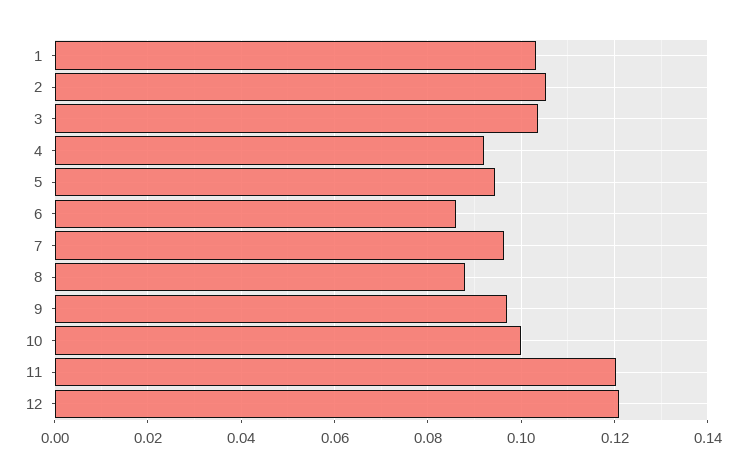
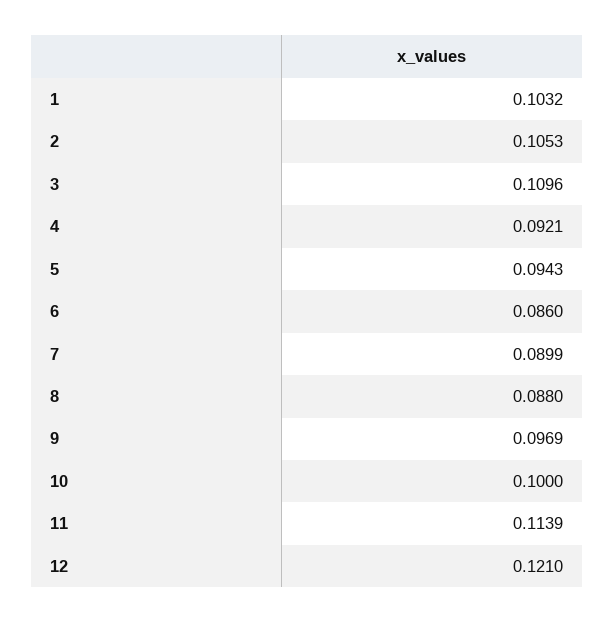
3: 0.104 -> 0.1096
7: 0.096 -> 0.0899
11: 0.12 -> 0.1139

